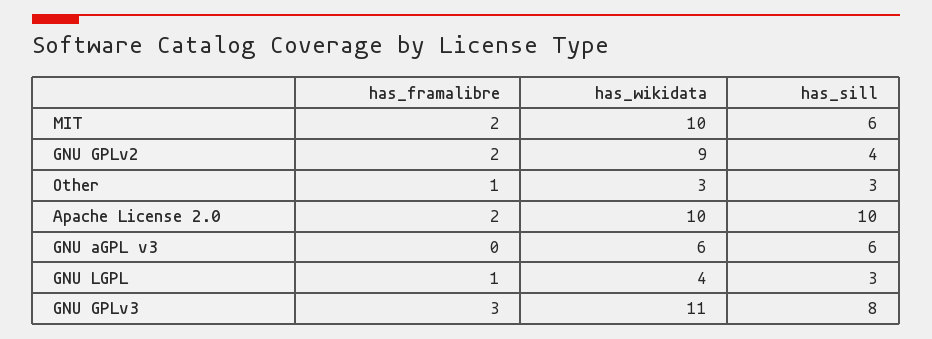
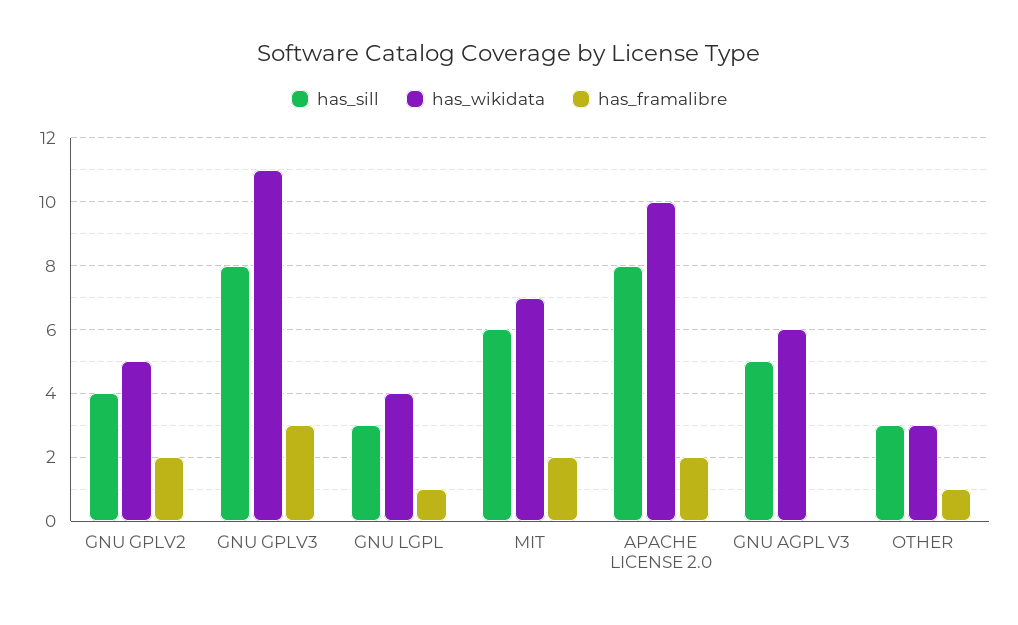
has_wikidata, MIT: 10 -> 7
has_wikidata, GNU GPLv2: 9 -> 5
has_sill, Apache License 2.0: 10 -> 8
has_sill, GNU aGPL v3: 6 -> 5

